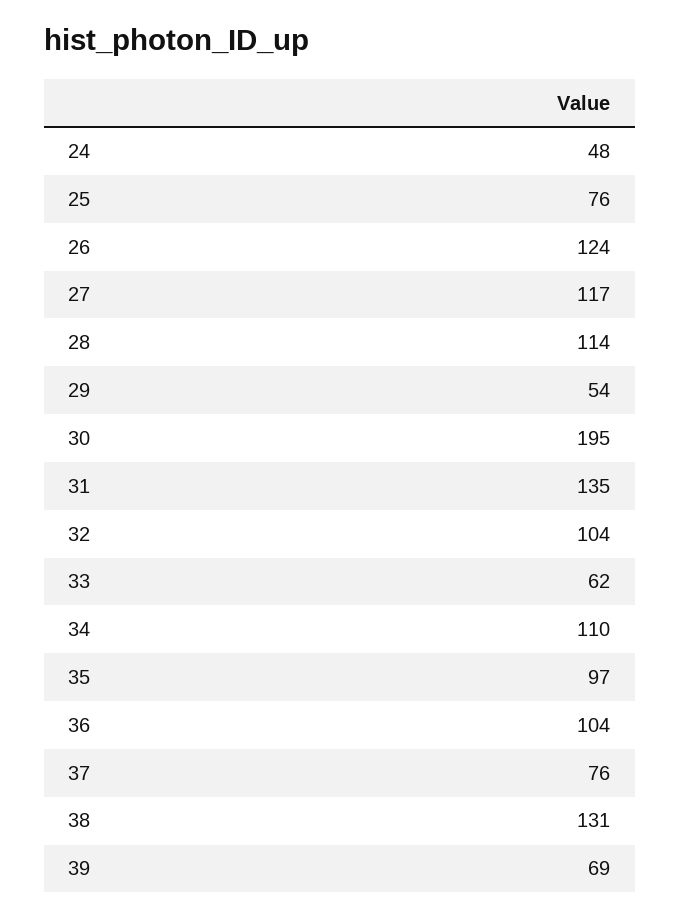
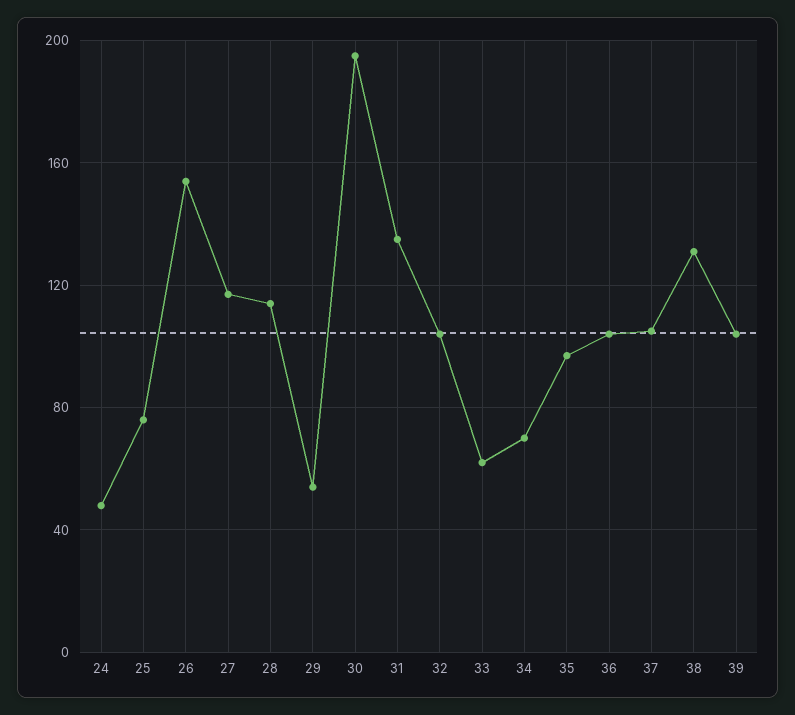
26: 124 -> 155
34: 110 -> 70
37: 76 -> 105
39: 69 -> 105

